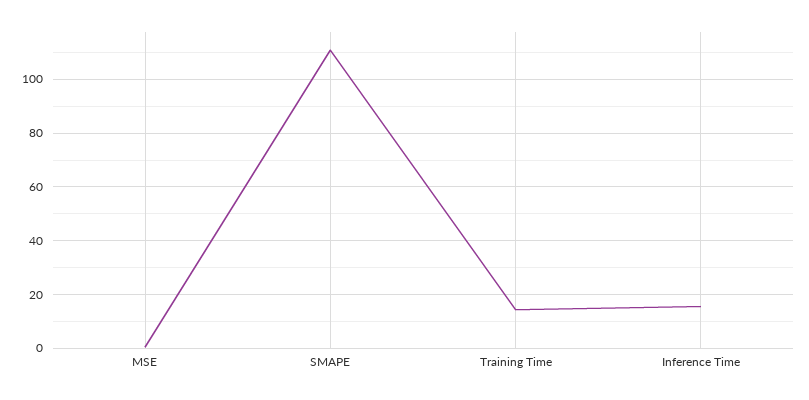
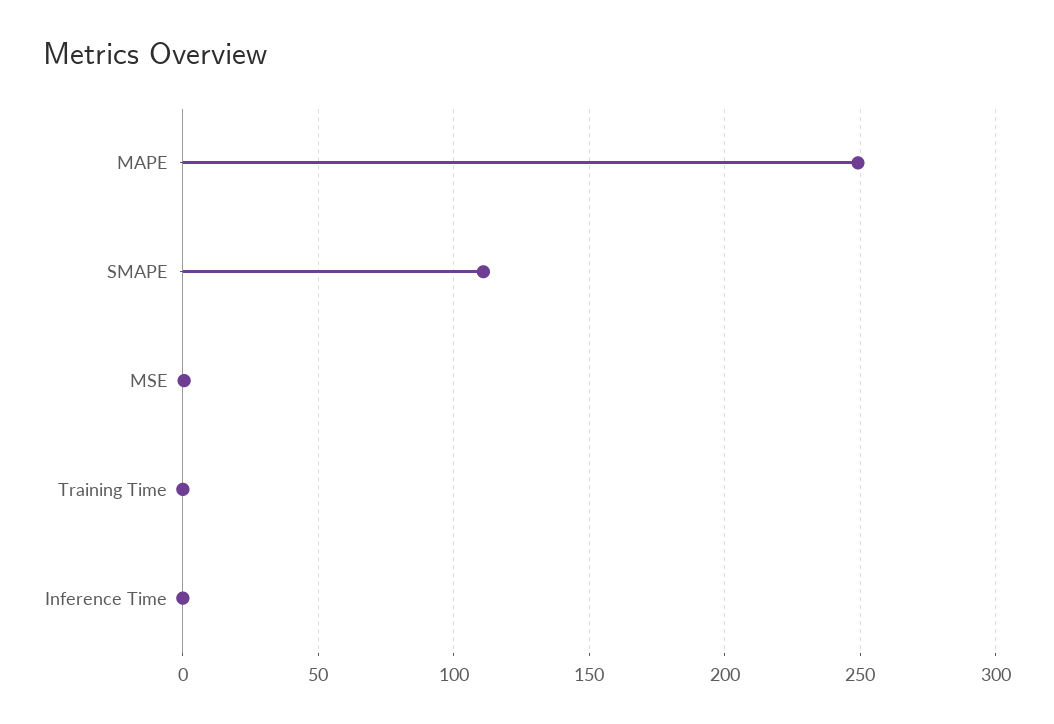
Training Time: 15 -> 0
Inference Time: 15 -> 0
MAPE: none -> 250

